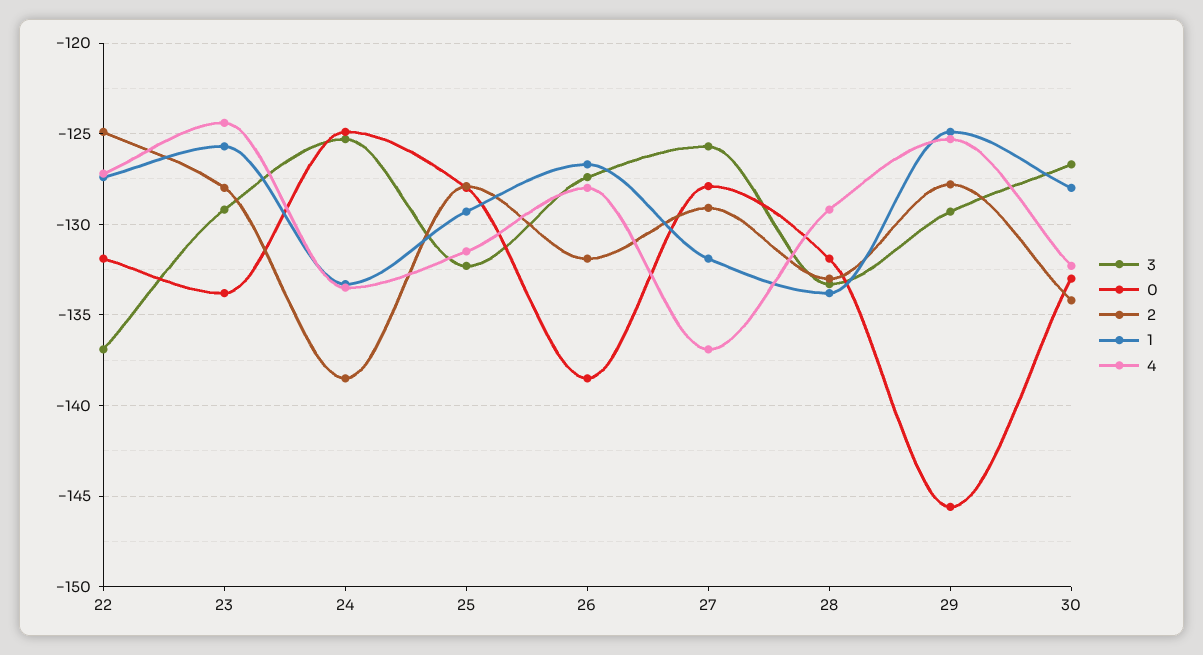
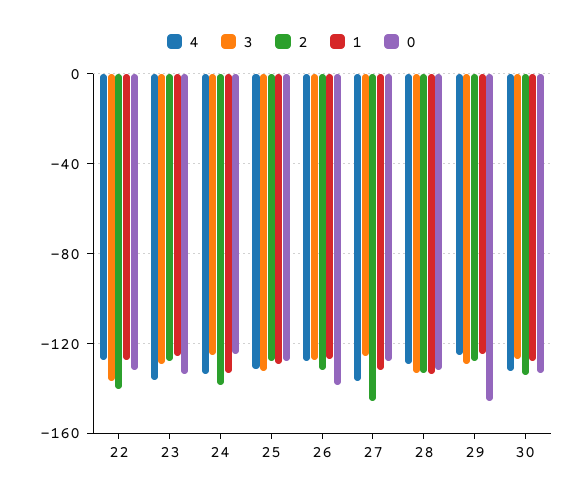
2, 22: -125 -> -140
4, 23: -124.5 -> -135
2, 27: -129 -> -145

